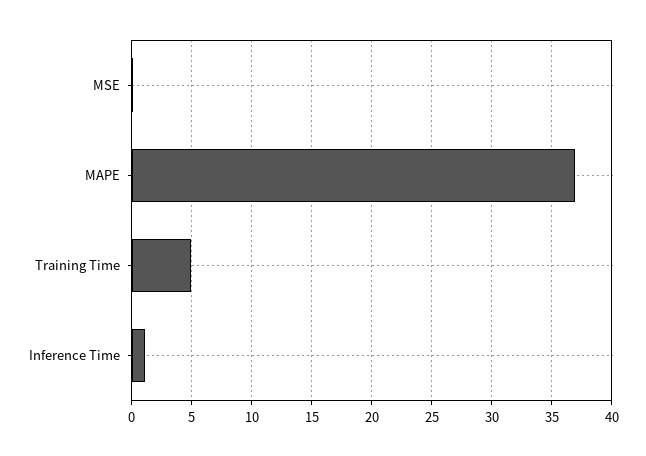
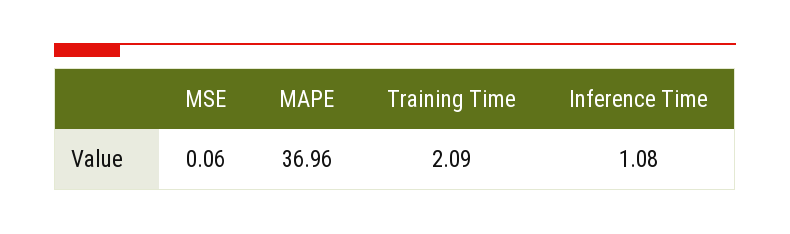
Training Time: 5 -> 2.09

